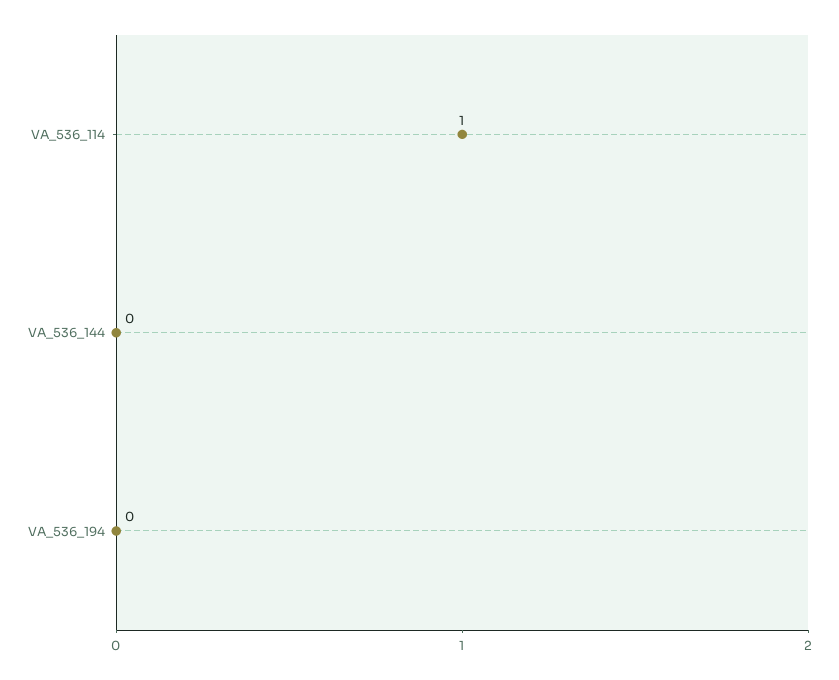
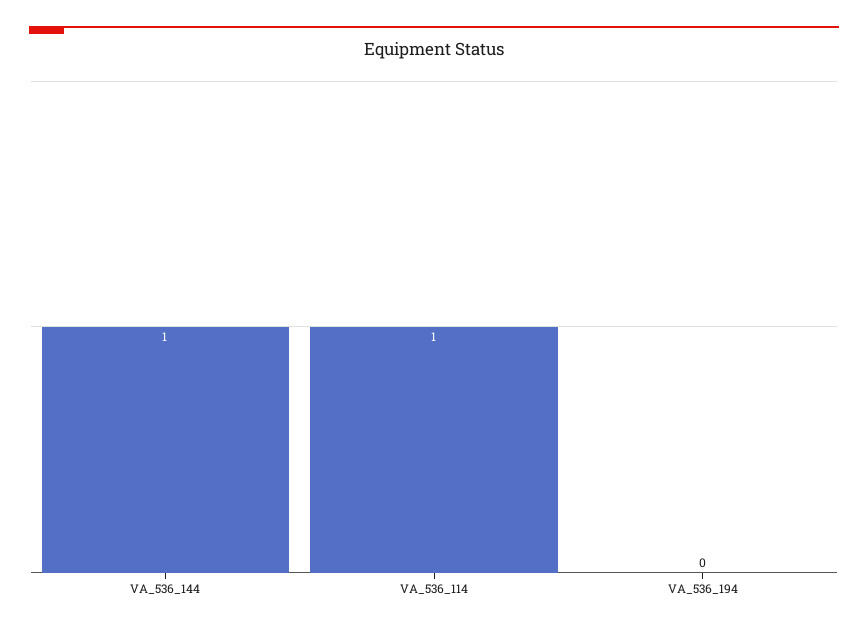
VA_536_144: 0 -> 1

